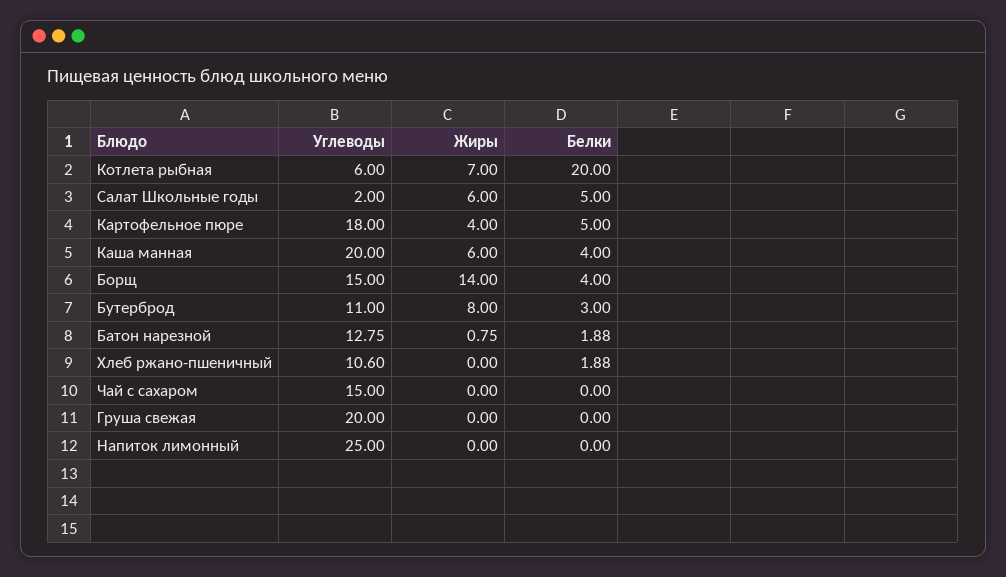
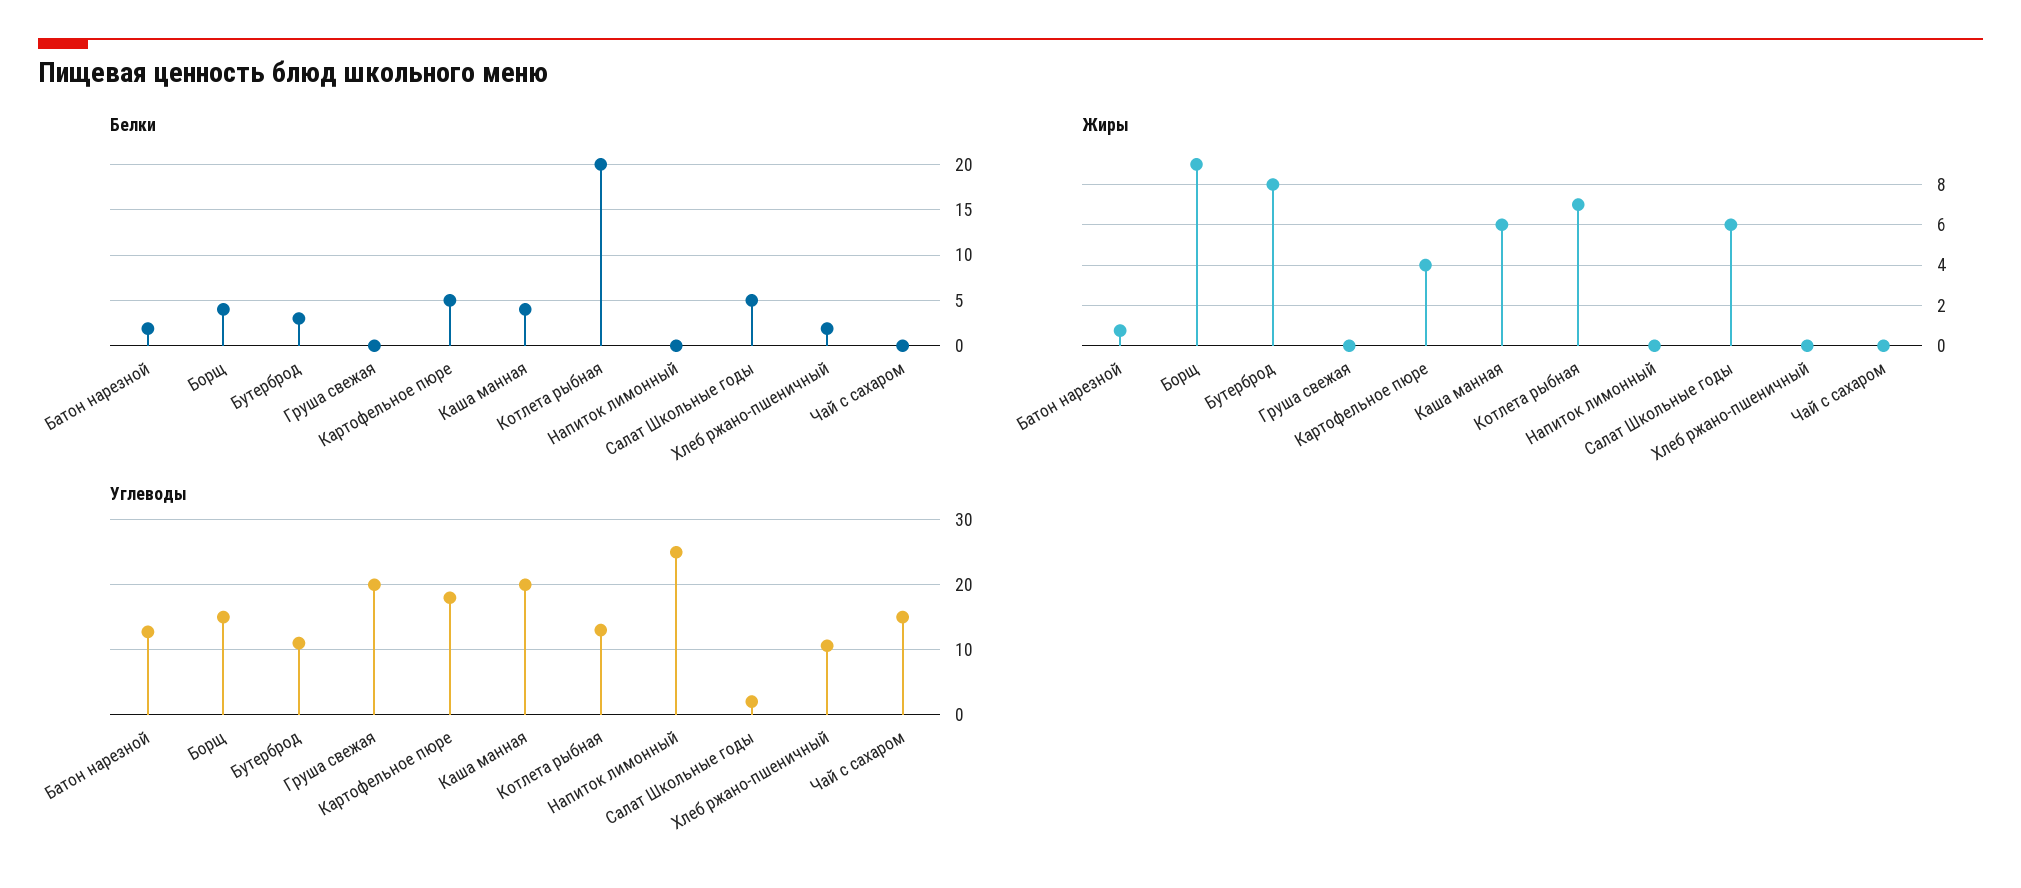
Углеводы, Котлета рыбная: 6 -> 13
Жиры, Борщ: 14 -> 9

